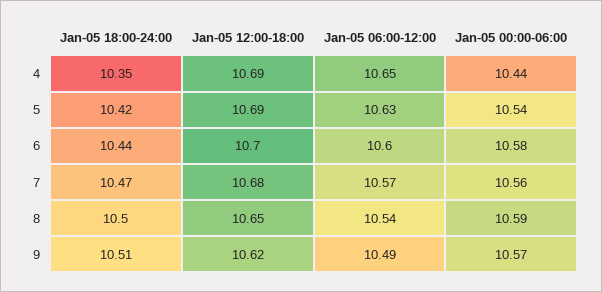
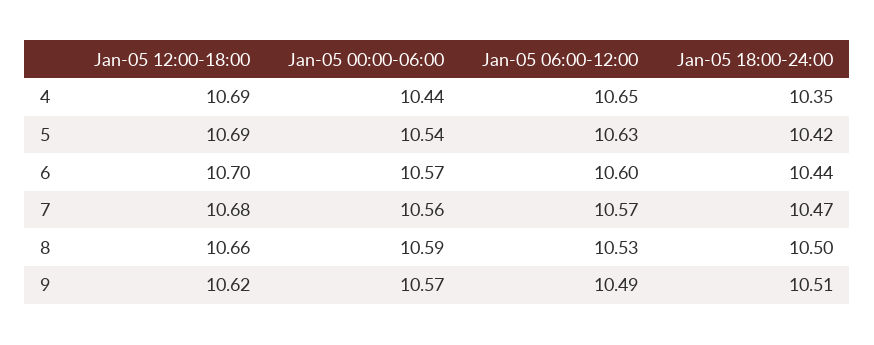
Jan-05 00:00-06:00, 6: 10.58 -> 10.57
Jan-05 12:00-18:00, 8: 10.65 -> 10.66
Jan-05 06:00-12:00, 8: 10.54 -> 10.53

